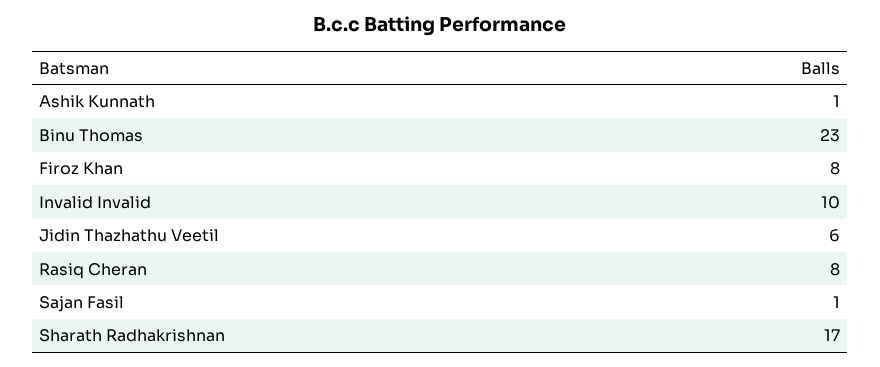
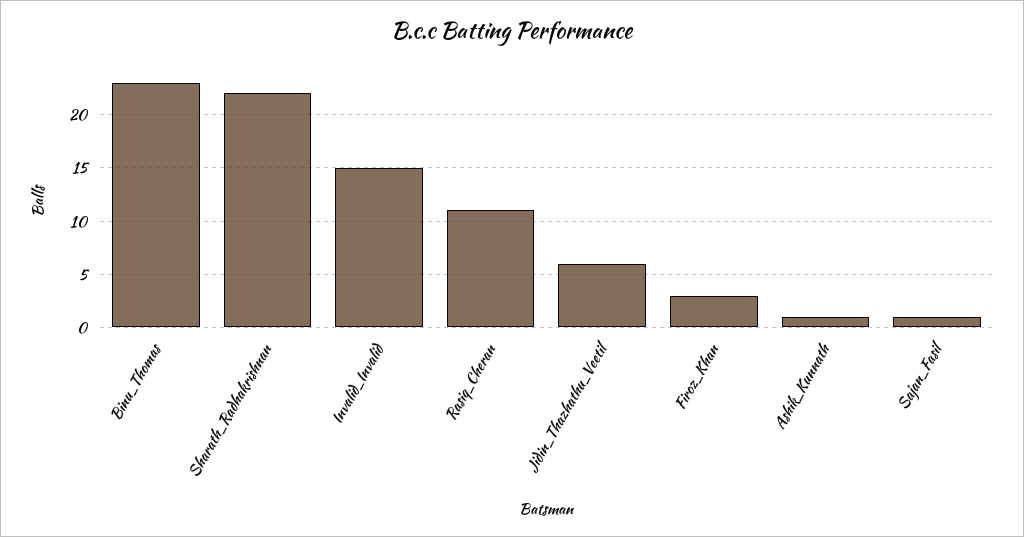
Firoz Khan: 8 -> 3
Invalid Invalid: 10 -> 15
Rasiq Cheran: 8 -> 11
Sharath Radhakrishnan: 17 -> 22

